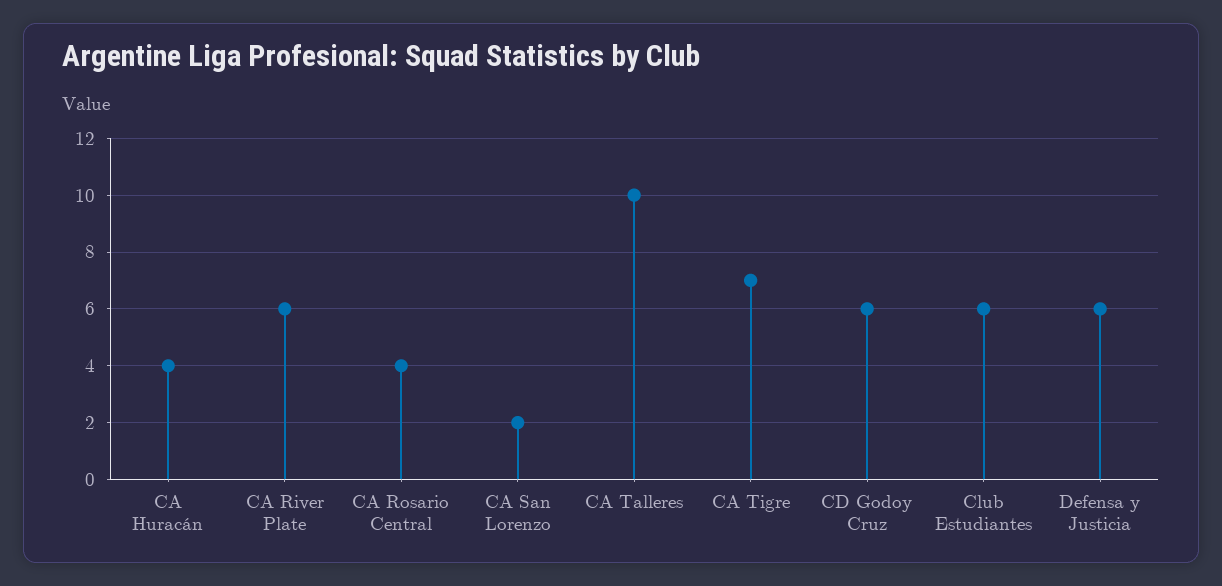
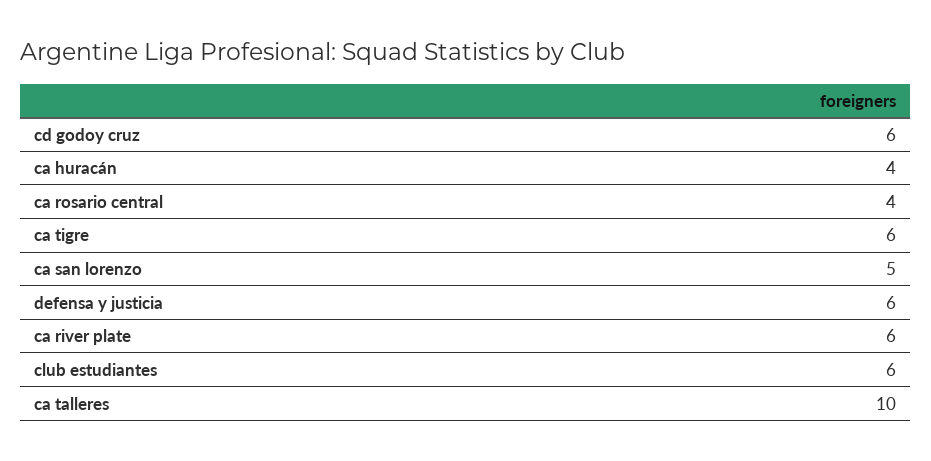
CA San Lorenzo: 2 -> 5
CA Tigre: 7 -> 6

